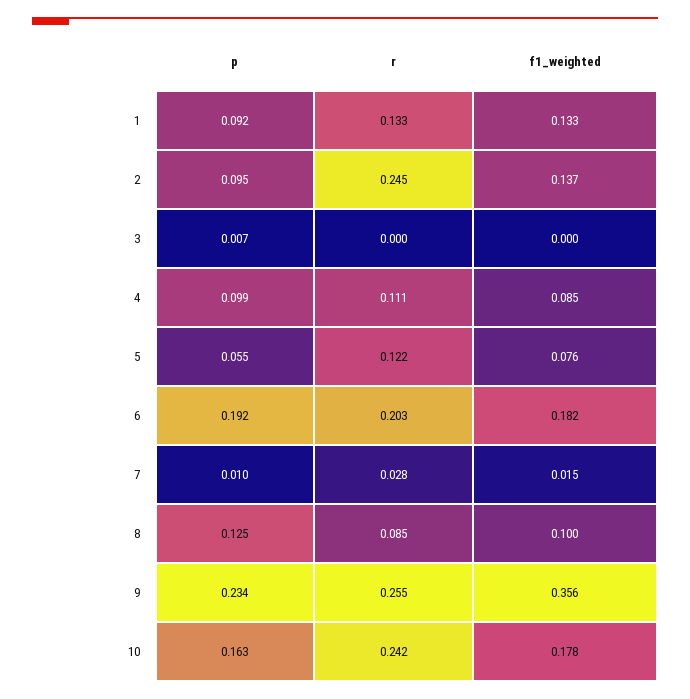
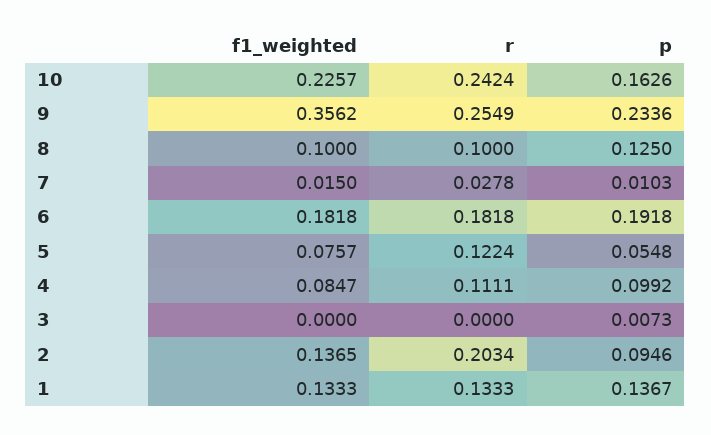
p, 1: 0.092 -> 0.1367
r, 2: 0.245 -> 0.2034
r, 6: 0.203 -> 0.1818
r, 8: 0.085 -> 0.1
f1_weighted, 10: 0.178 -> 0.2257

